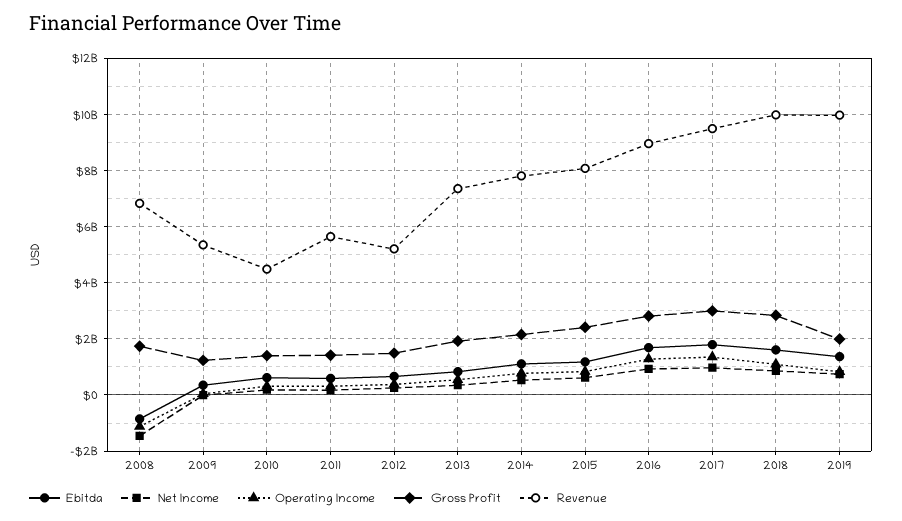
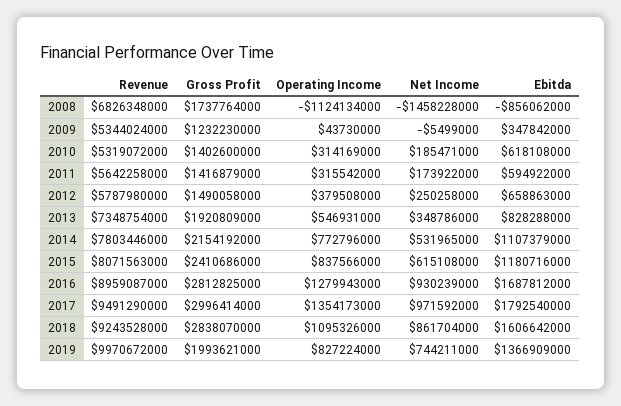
Revenue, 2010: 4500000000 -> 5319072000
Revenue, 2012: 5250000000 -> 5787980000
Revenue, 2018: 10000000000 -> 9243528000

